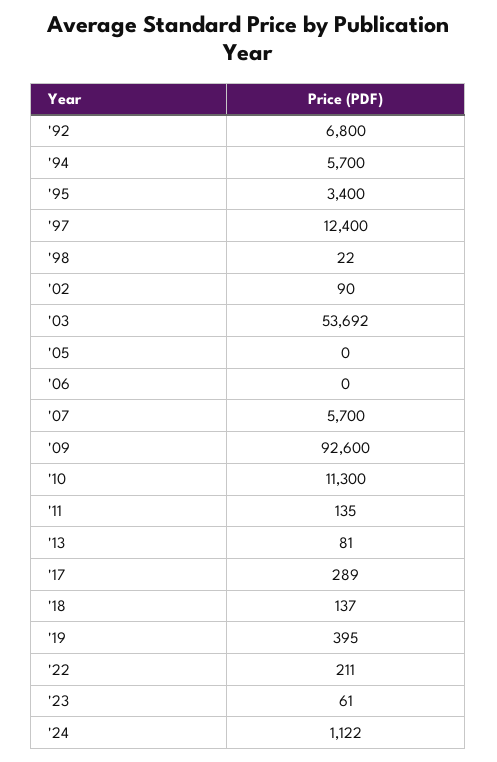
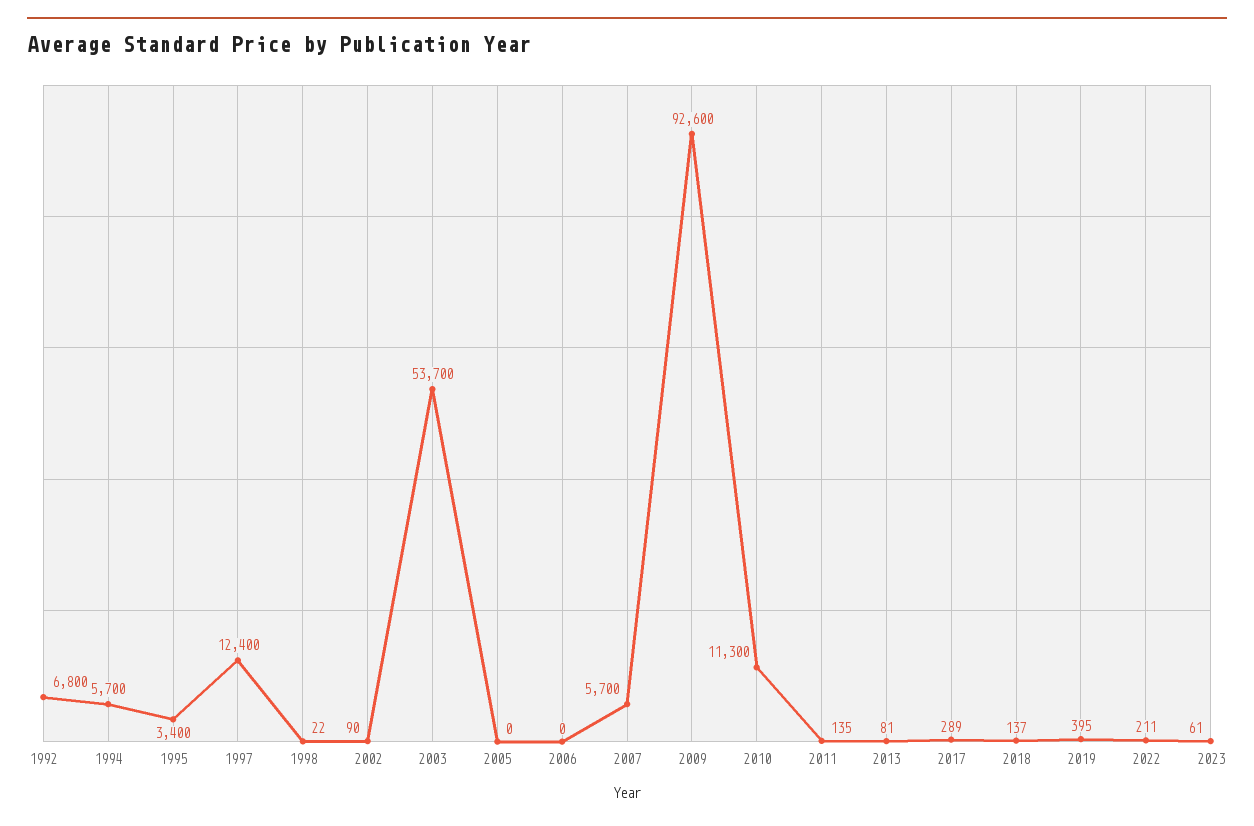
'03: 53692 -> 53700
'24: 1122 -> none

